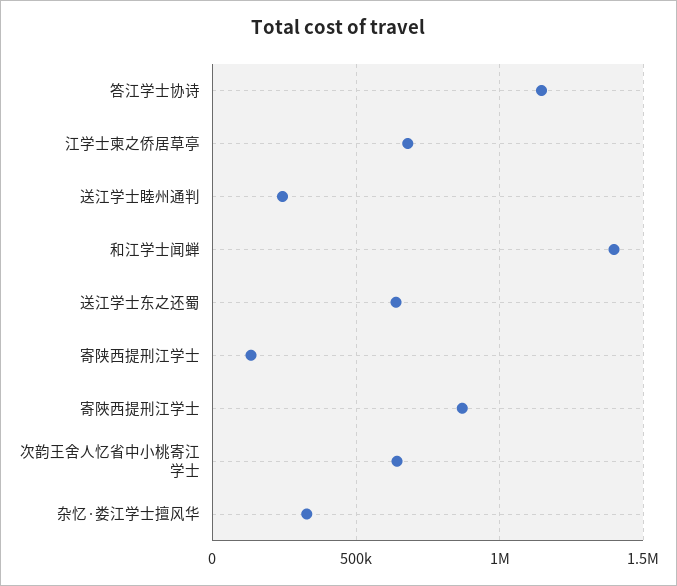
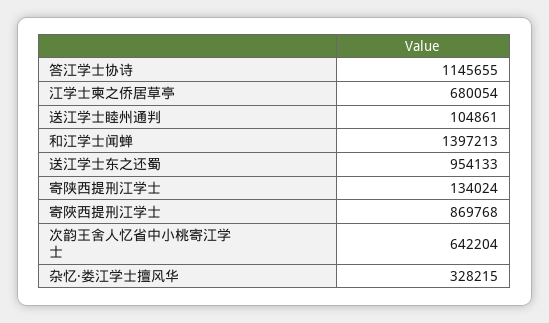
送江学士睦州通判: 250000 -> 104861
送江学士东之还蜀: 650000 -> 954133

